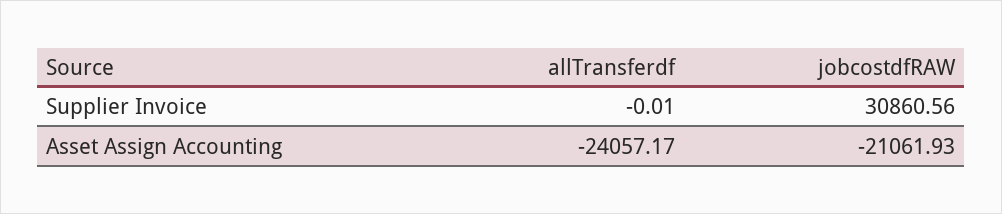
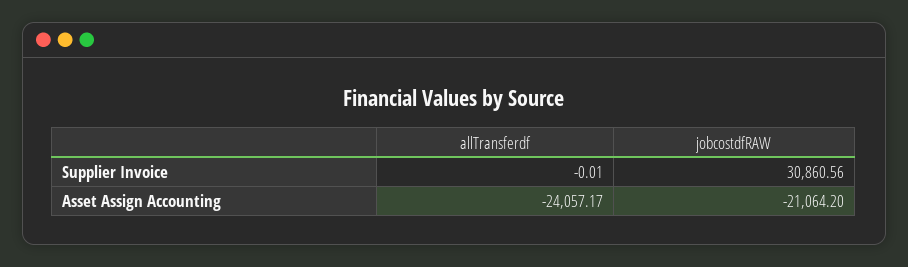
jobcostdfRAW, Asset Assign Accounting: -21061.93 -> -21064.2

